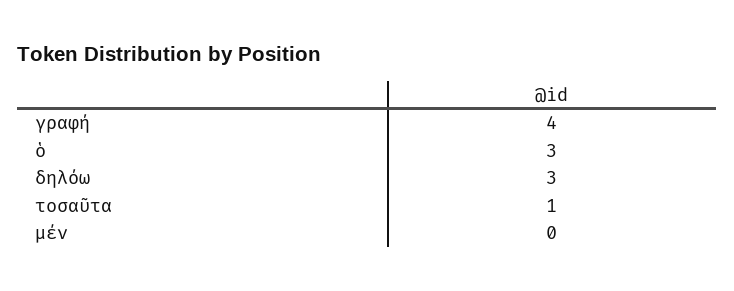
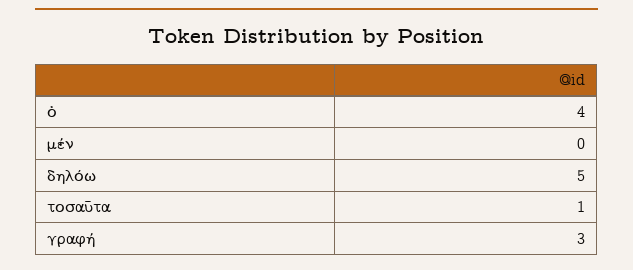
γραφή: 4 -> 3
ὁ: 3 -> 4
δηλόω: 3 -> 5

